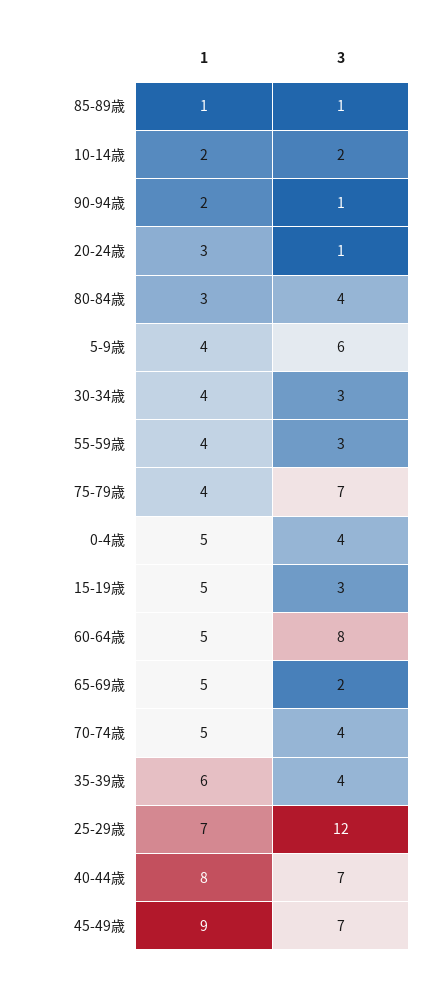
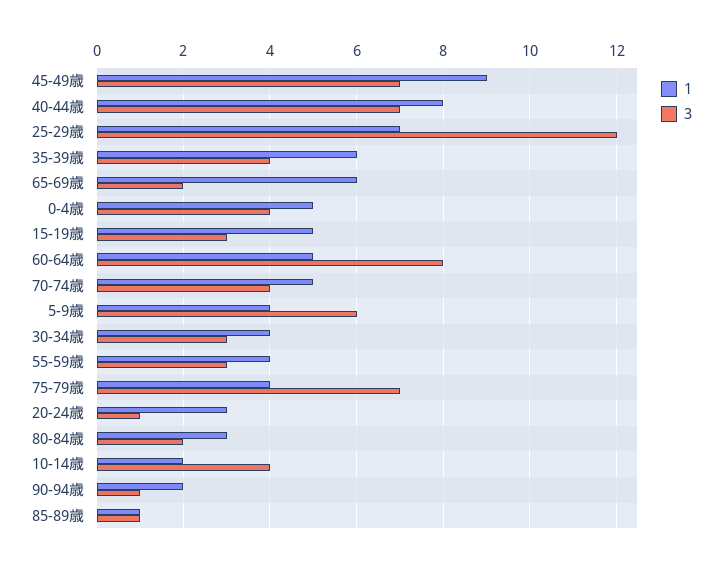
3, 10-14歳: 2 -> 4
3, 80-84歳: 4 -> 2
1, 65-69歳: 5 -> 6

